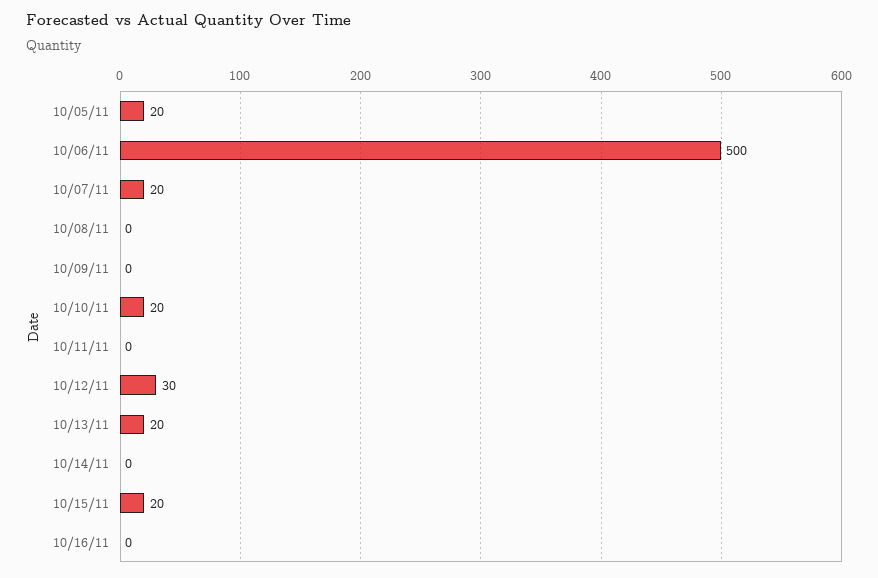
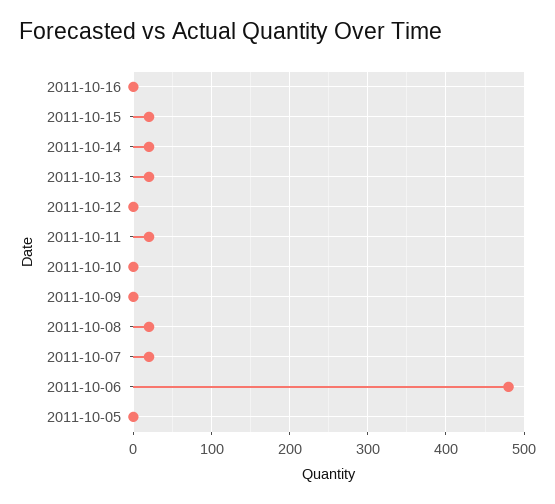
10/05/11: 20 -> 0
10/06/11: 500 -> 480
10/08/11: 0 -> 20
10/10/11: 20 -> 0
10/11/11: 0 -> 20
10/12/11: 30 -> 0
10/14/11: 0 -> 20

